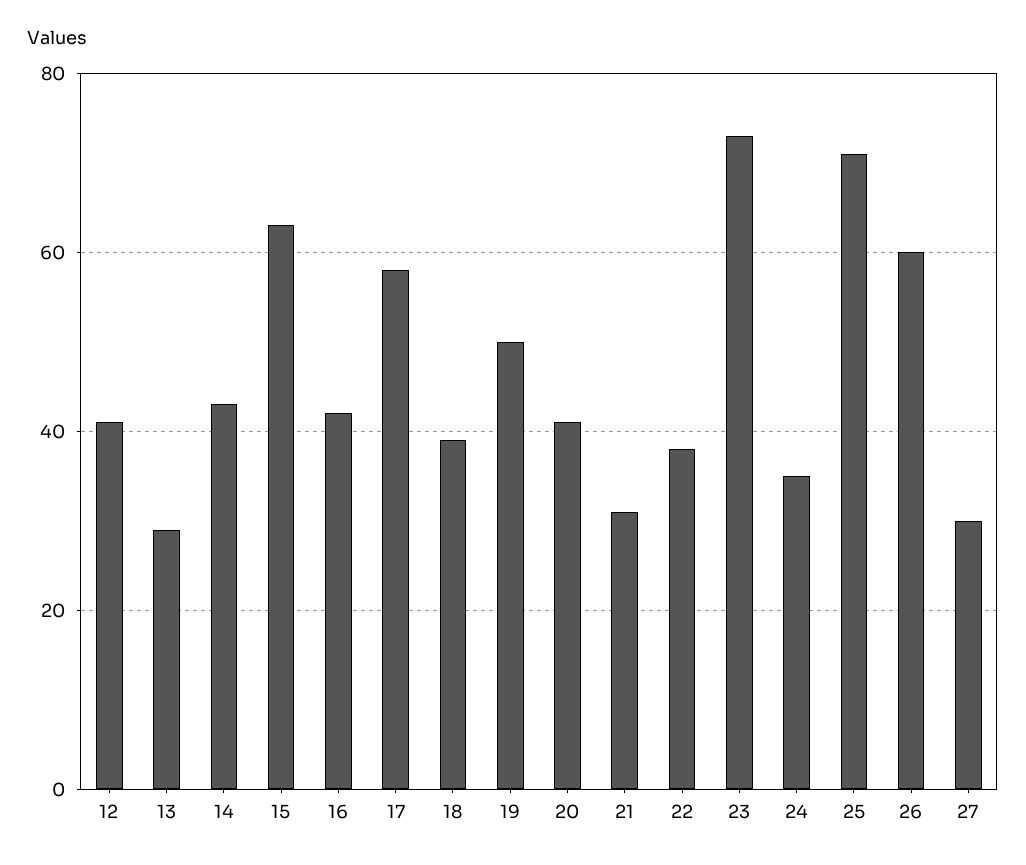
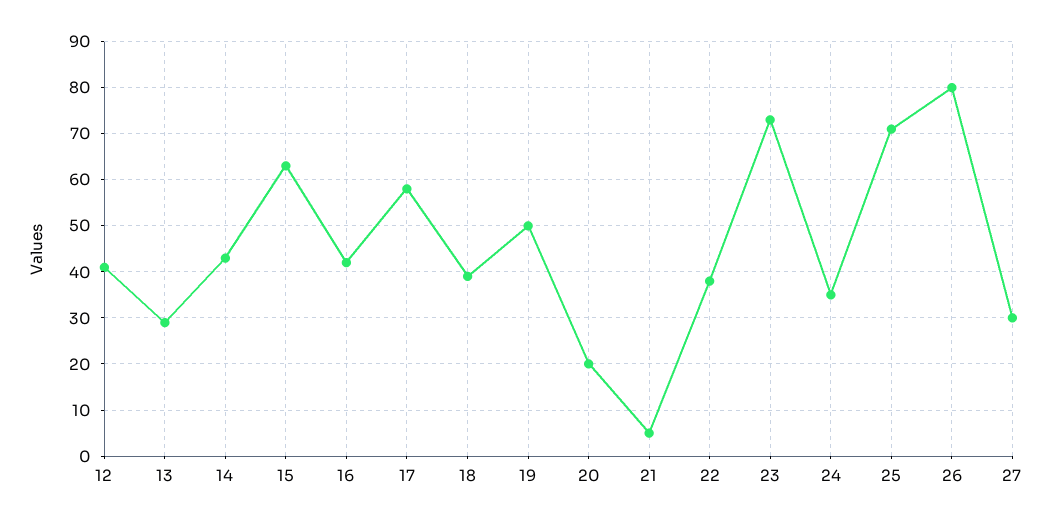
20: 40 -> 20
21: 30 -> 5
26: 60 -> 80

